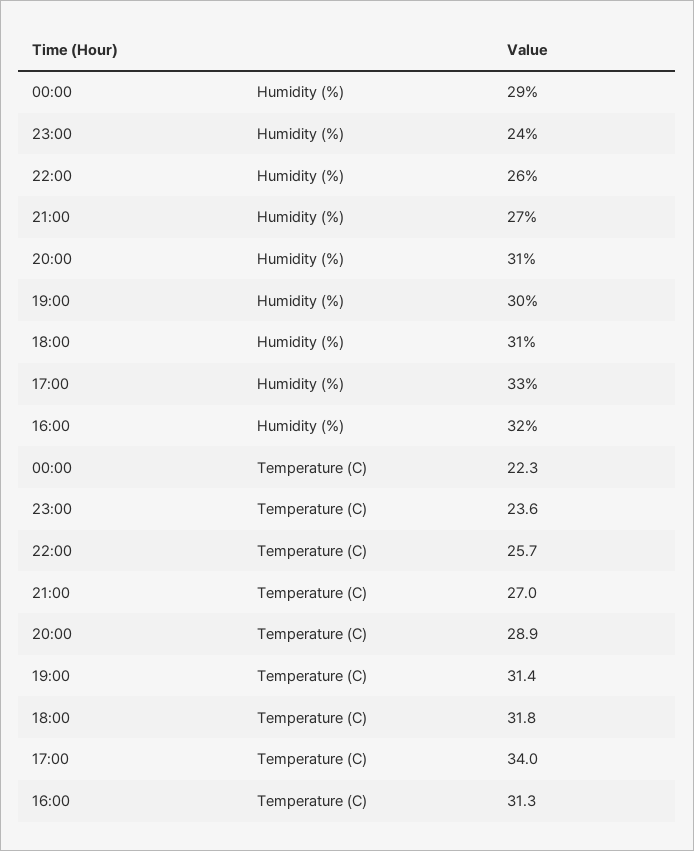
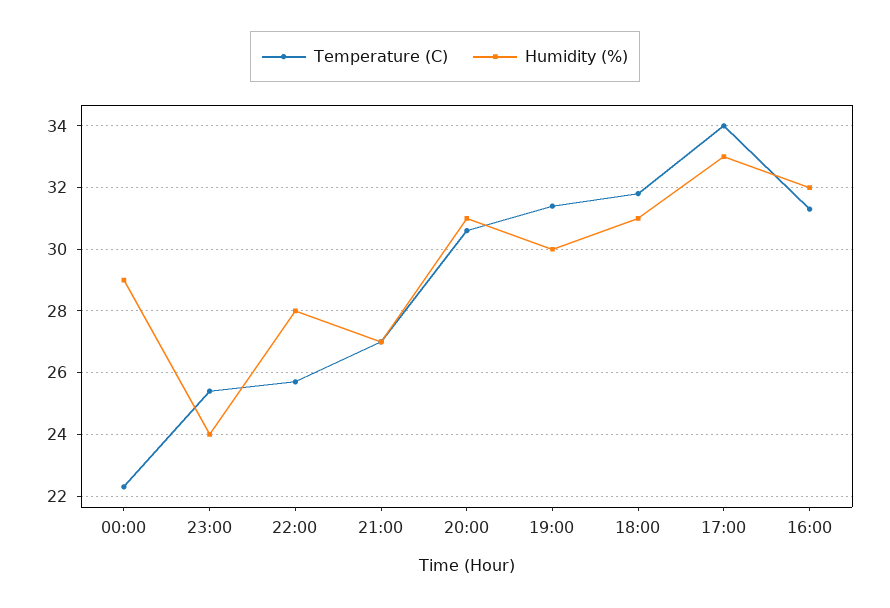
Humidity (%), 22:00: 26 -> 28
Temperature (C), 23:00: 23.6 -> 25.5
Temperature (C), 20:00: 28.9 -> 30.5

